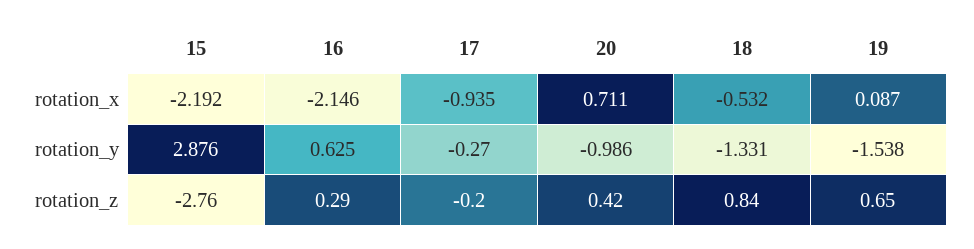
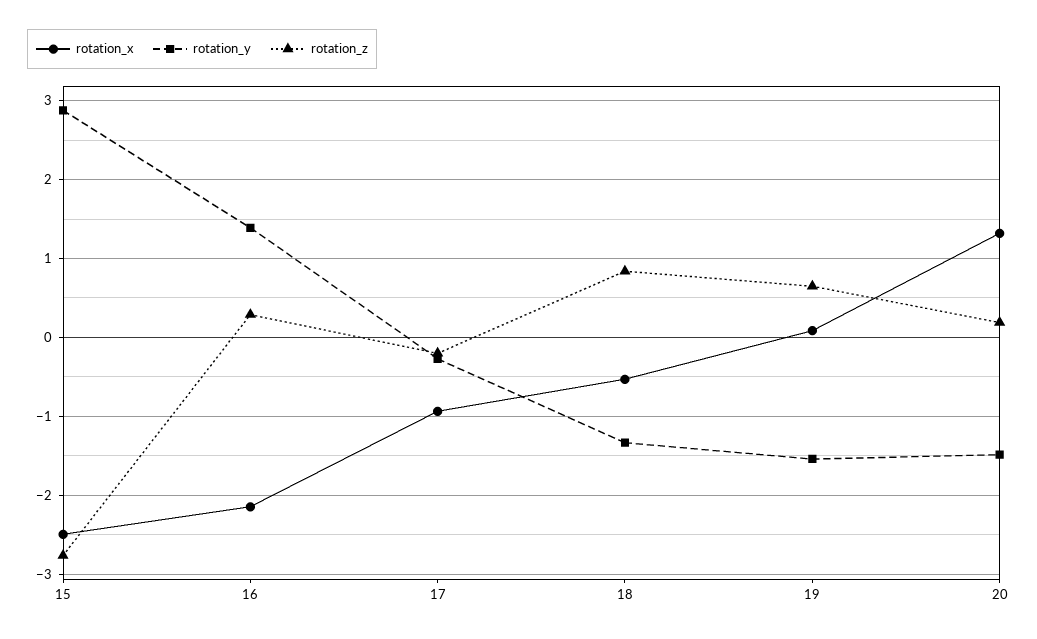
rotation_x, 15: -2.192 -> -2.5
rotation_x, 20: 0.711 -> 1.3
rotation_y, 16: 0.625 -> 1.4
rotation_y, 20: -0.986 -> -1.5
rotation_z, 20: 0.42 -> 0.2

